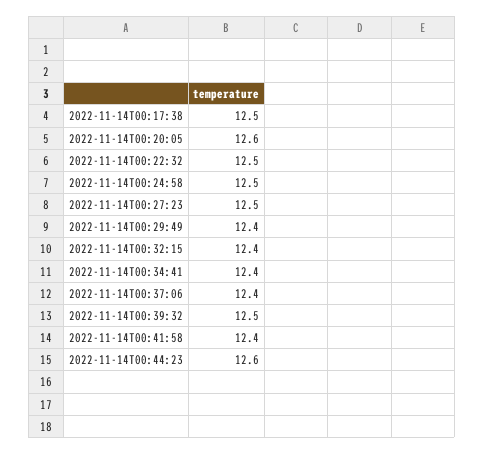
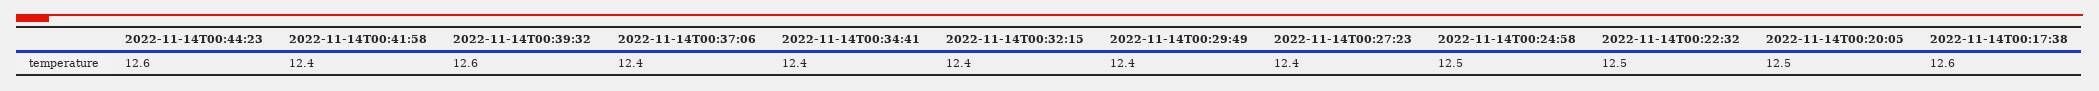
2022-11-14T00:17:38: 12.5 -> 12.6
2022-11-14T00:20:05: 12.6 -> 12.5
2022-11-14T00:27:23: 12.5 -> 12.4
2022-11-14T00:39:32: 12.5 -> 12.6

